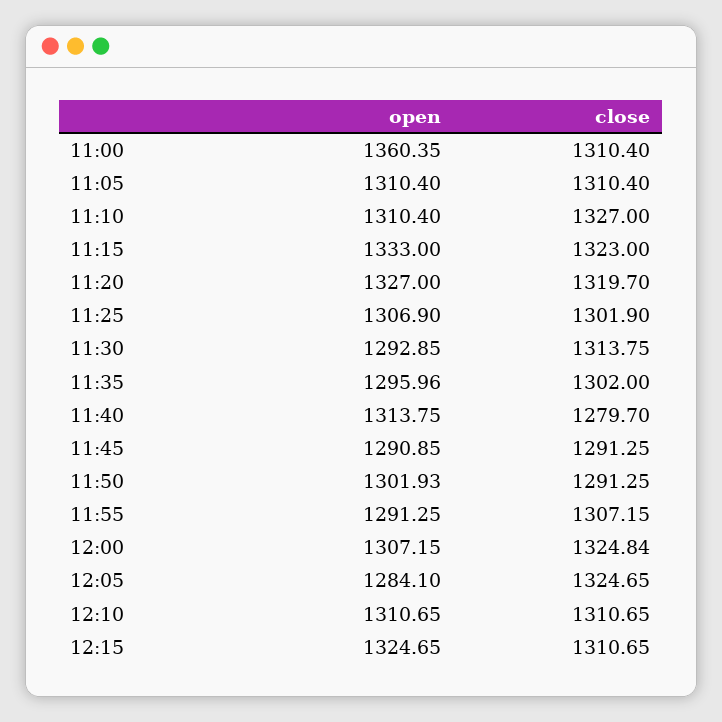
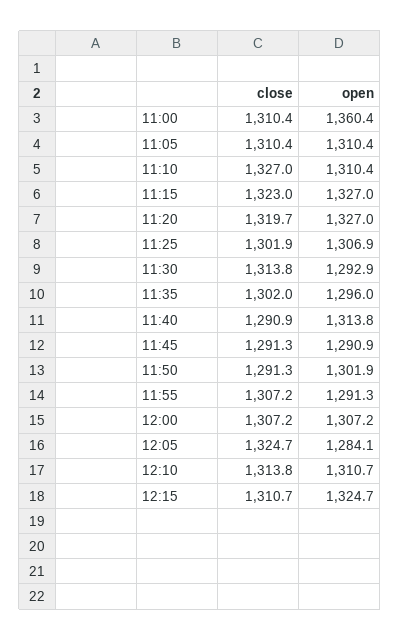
open, 11:15: 1333 -> 1327
close, 11:40: 1279.7 -> 1290.9
close, 12:00: 1324.84 -> 1307.2
close, 12:10: 1310.65 -> 1313.8

